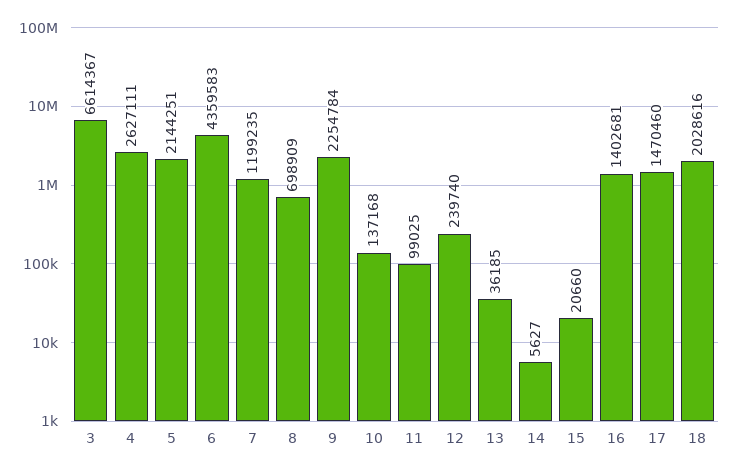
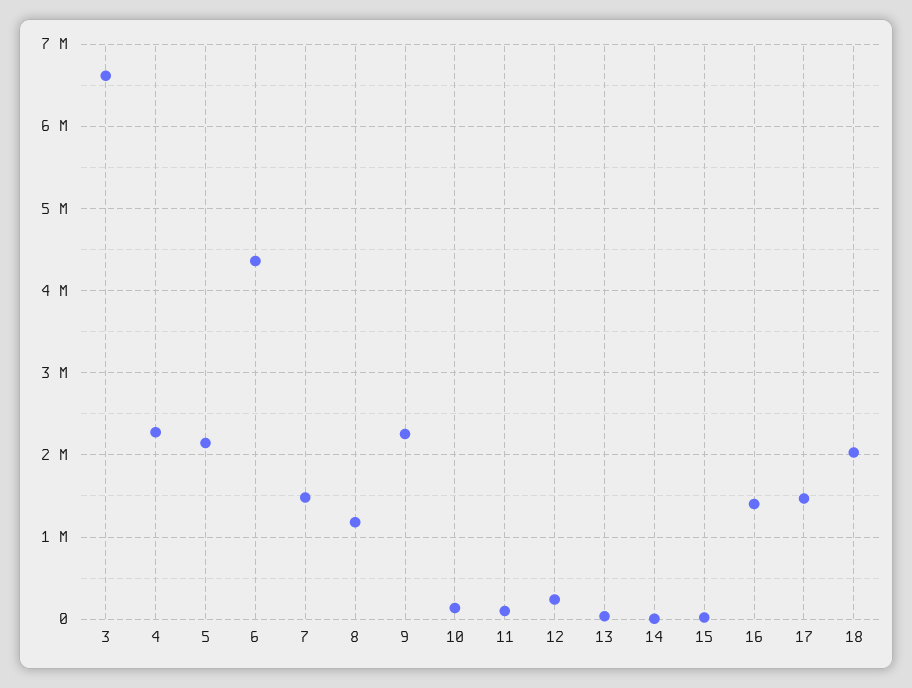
4: 2627111 -> 2300000
7: 1199235 -> 1500000
8: 698909 -> 1200000

